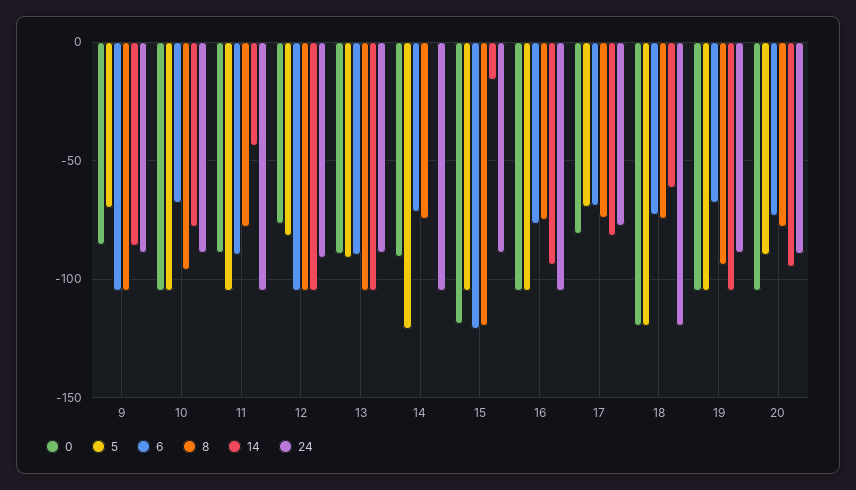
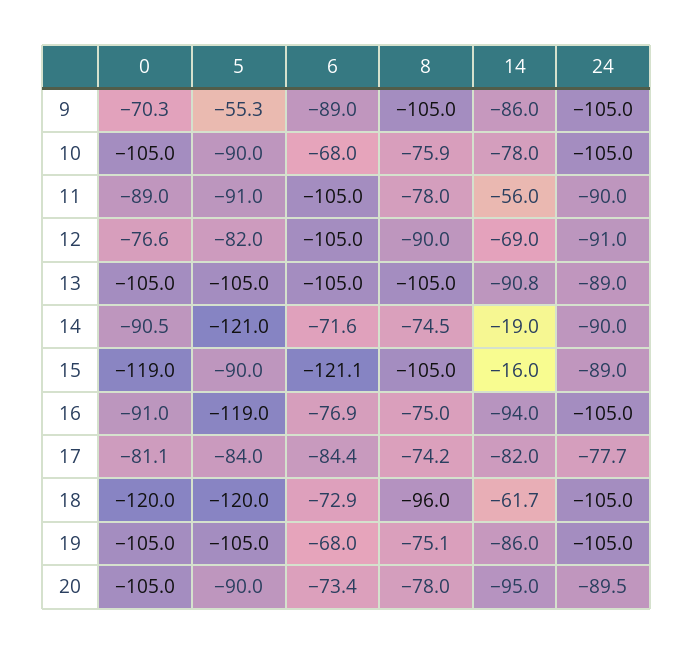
0, 9: -85 -> -70.3
5, 9: -70 -> -55.3
6, 9: -105 -> -89
24, 9: -90 -> -105
5, 10: -105 -> -90
8, 10: -95 -> -75.9
24, 10: -90 -> -105
5, 11: -105 -> -91
6, 11: -90 -> -105
14, 11: -45 -> -56
24, 11: -105 -> -90
8, 12: -105 -> -90
14, 12: -105 -> -69
0, 13: -90 -> -105
5, 13: -90 -> -105
6, 13: -90 -> -105
14, 13: -105 -> -90.8
14, 14: 0 -> -19
24, 14: -105 -> -90
5, 15: -105 -> -90
8, 15: -120 -> -105
0, 16: -105 -> -91
5, 16: -105 -> -119
5, 17: -70 -> -84
6, 17: -70 -> -84.4
8, 18: -75 -> -96
24, 18: -120 -> -105
8, 19: -95 -> -75.1
14, 19: -105 -> -86
24, 19: -90 -> -105

